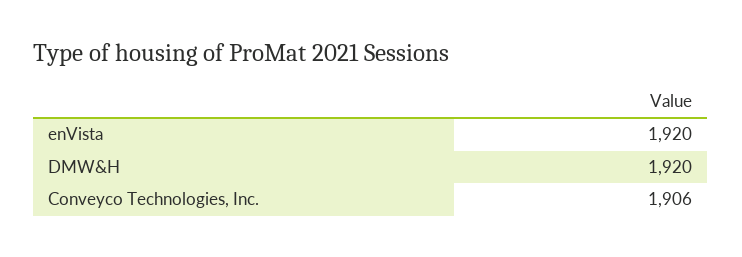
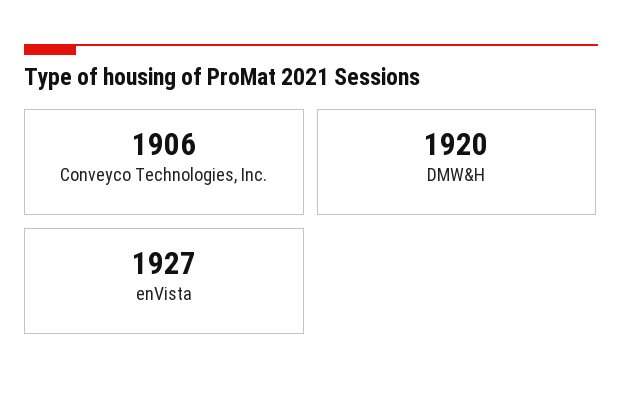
enVista: 1920 -> 1927

